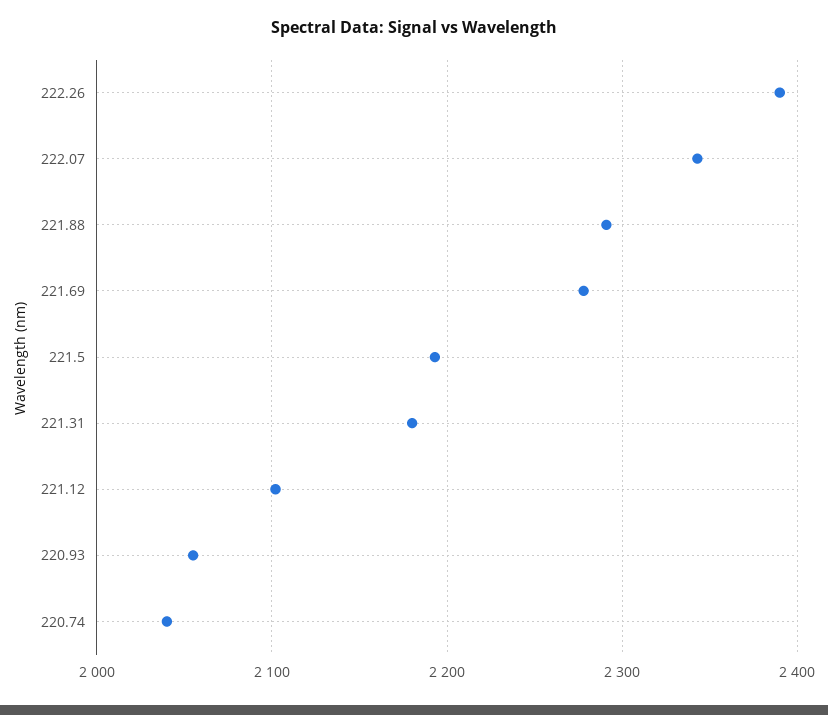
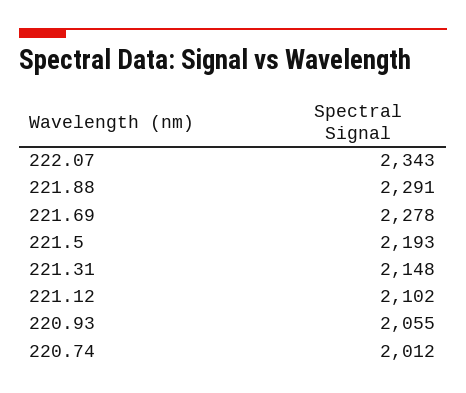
222.26: 2390 -> none
221.31: 2180 -> 2148
220.74: 2040 -> 2012

